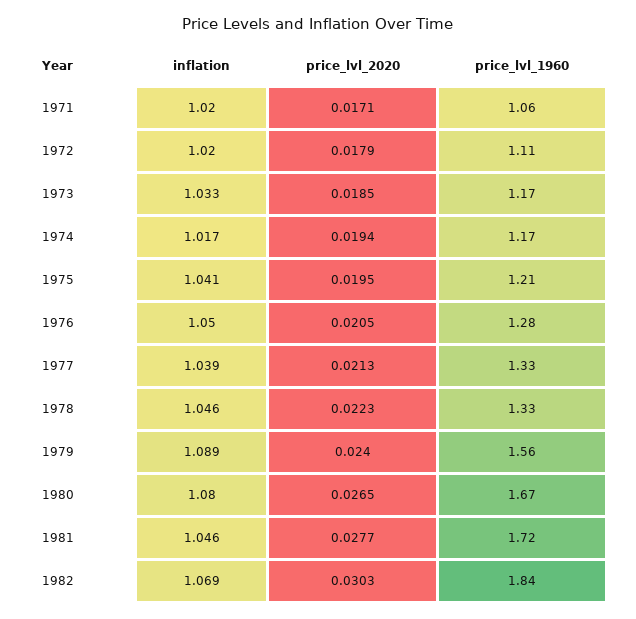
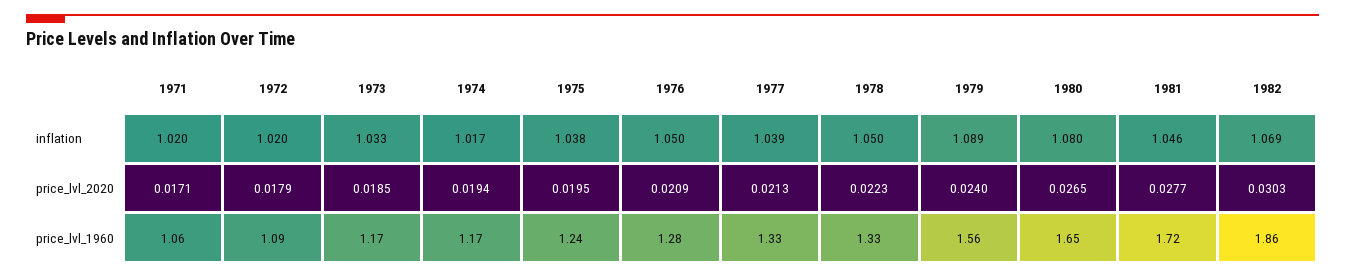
price_lvl_1960, 1972: 1.11 -> 1.09
inflation, 1975: 1.041 -> 1.038
price_lvl_1960, 1975: 1.21 -> 1.24
price_lvl_2020, 1976: 0.0205 -> 0.0209
inflation, 1978: 1.046 -> 1.05
price_lvl_1960, 1980: 1.67 -> 1.65
price_lvl_1960, 1982: 1.84 -> 1.86

